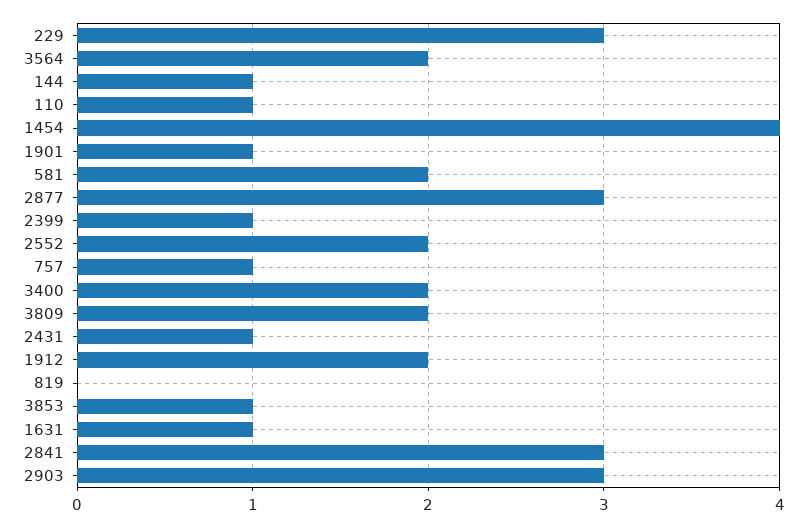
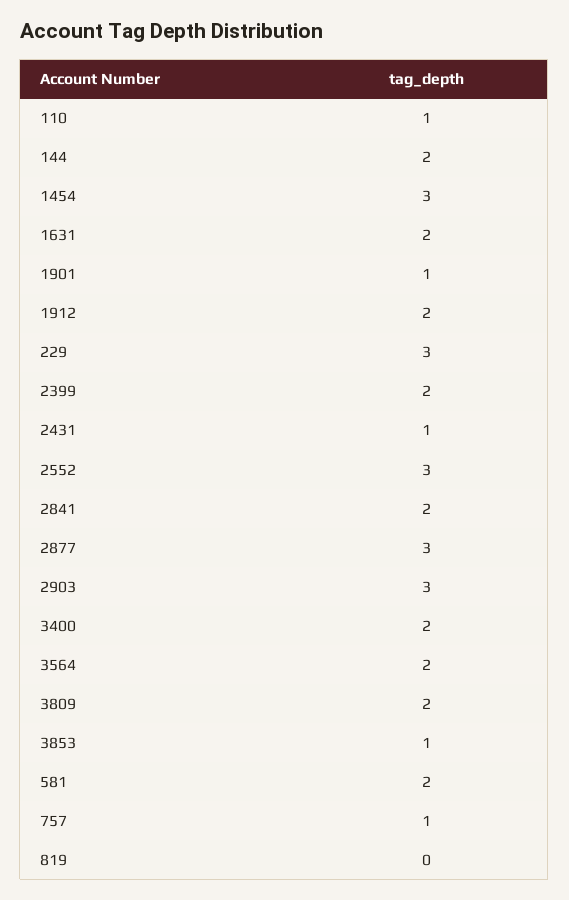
144: 1 -> 2
1454: 4 -> 3
2399: 1 -> 2
2552: 2 -> 3
1631: 1 -> 2
2841: 3 -> 2

